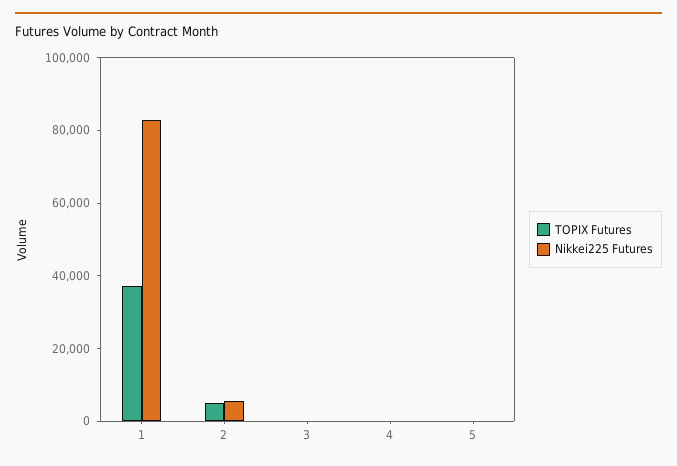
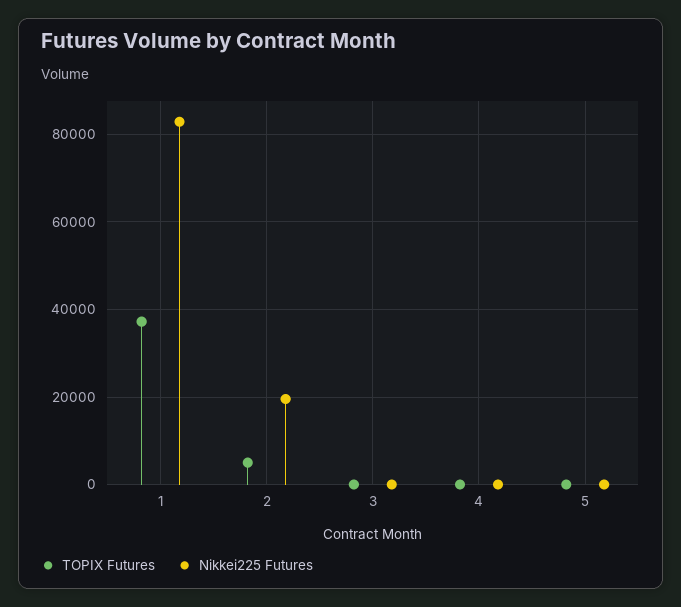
Nikkei225 Futures, 2: 5000 -> 20000

